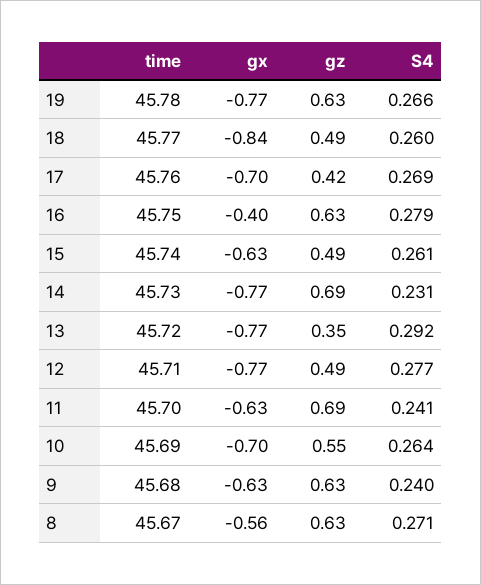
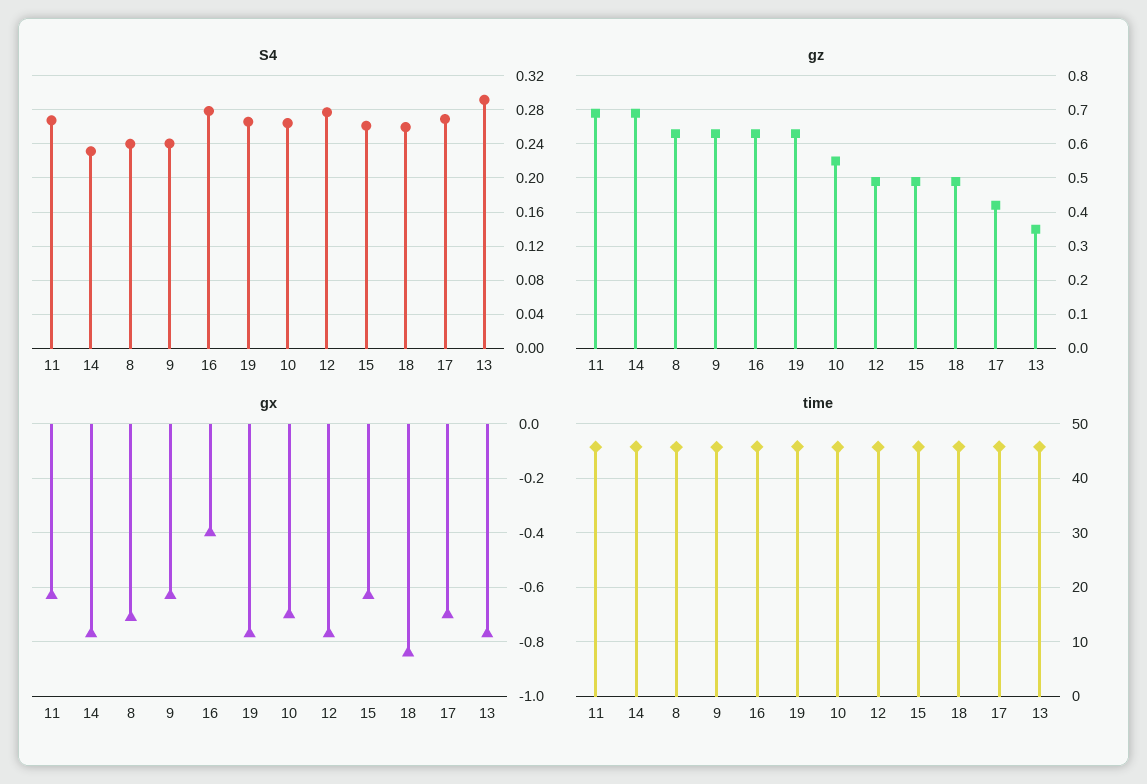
S4, 11: 0.241 -> 0.27
gx, 8: -0.56 -> -0.7
S4, 8: 0.271 -> 0.24

